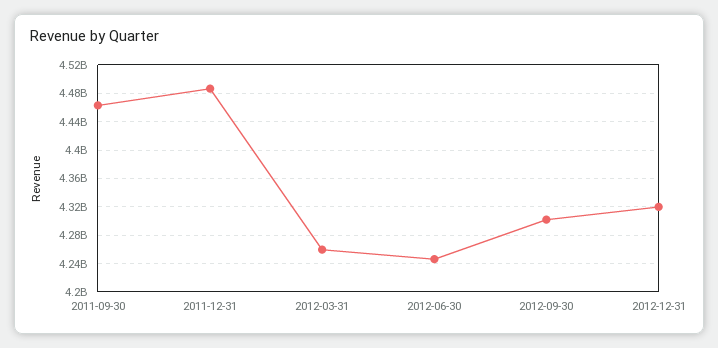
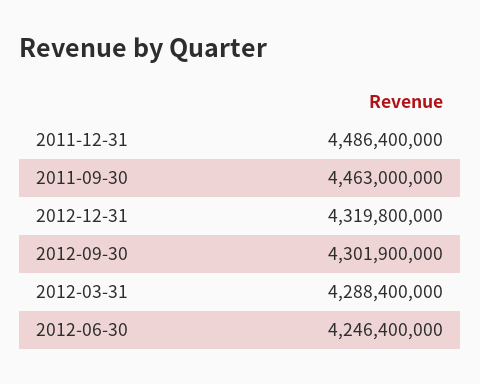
2012-03-31: 4260000000 -> 4288400000

